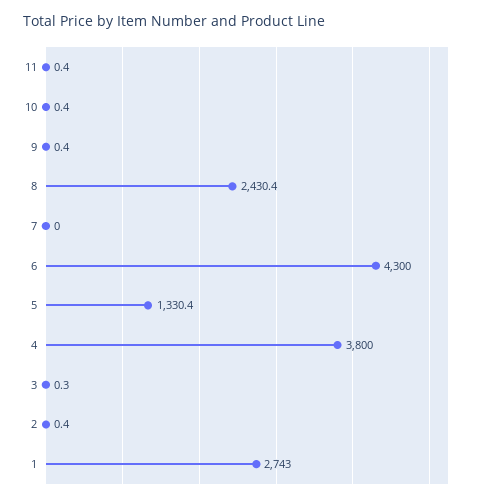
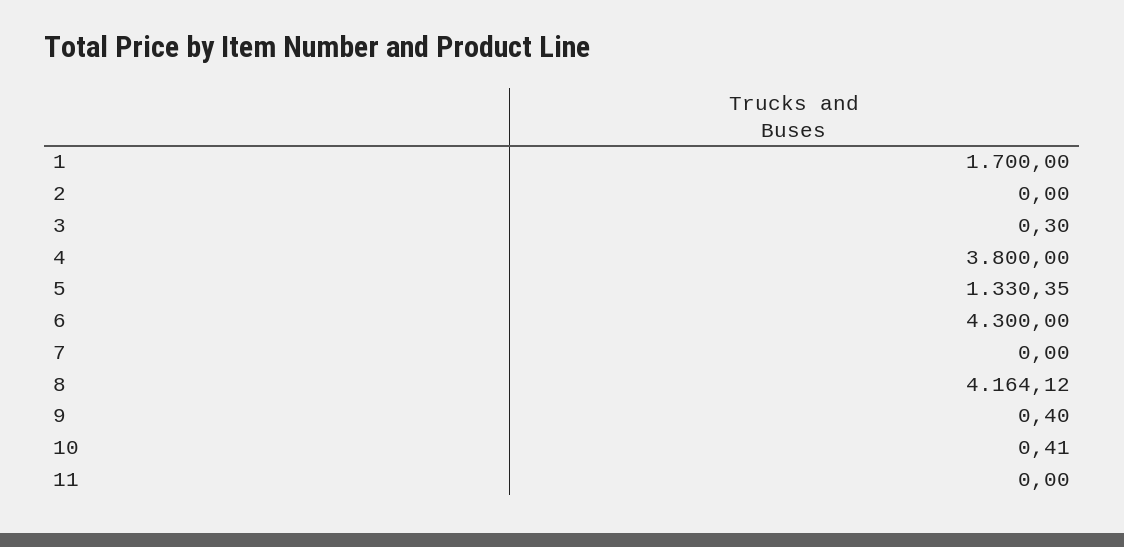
11: 0.4 -> 0
8: 2430.4 -> 4164.12
2: 0.4 -> 0
1: 2743 -> 1700

